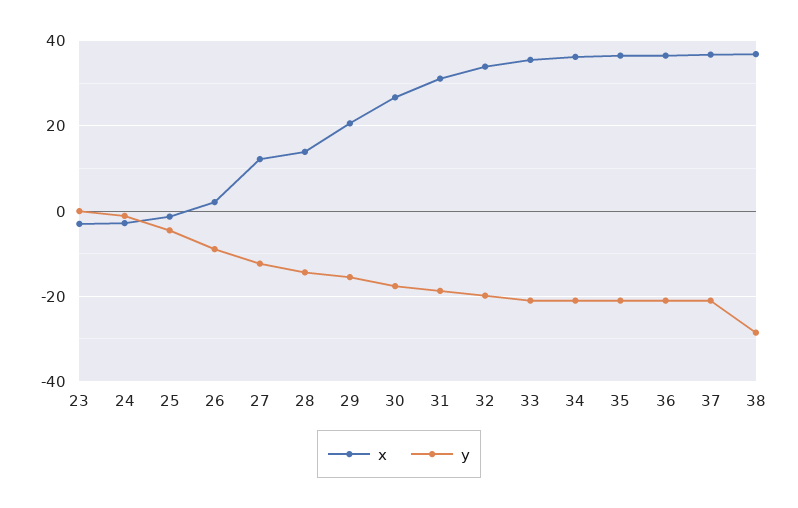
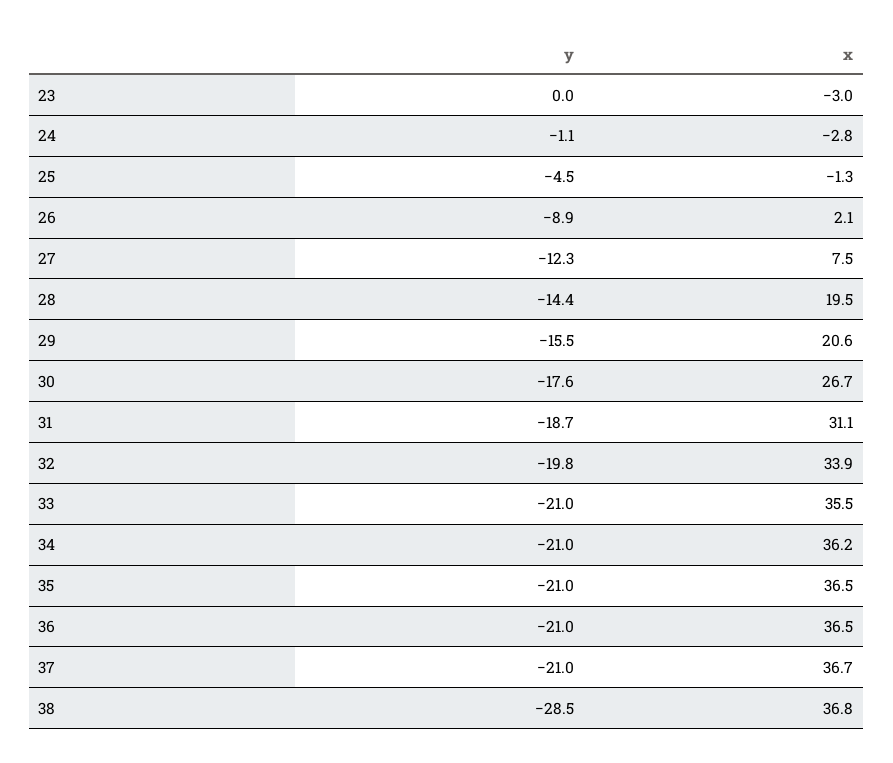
x, 27: 12 -> 7.5
x, 28: 14 -> 19.5

